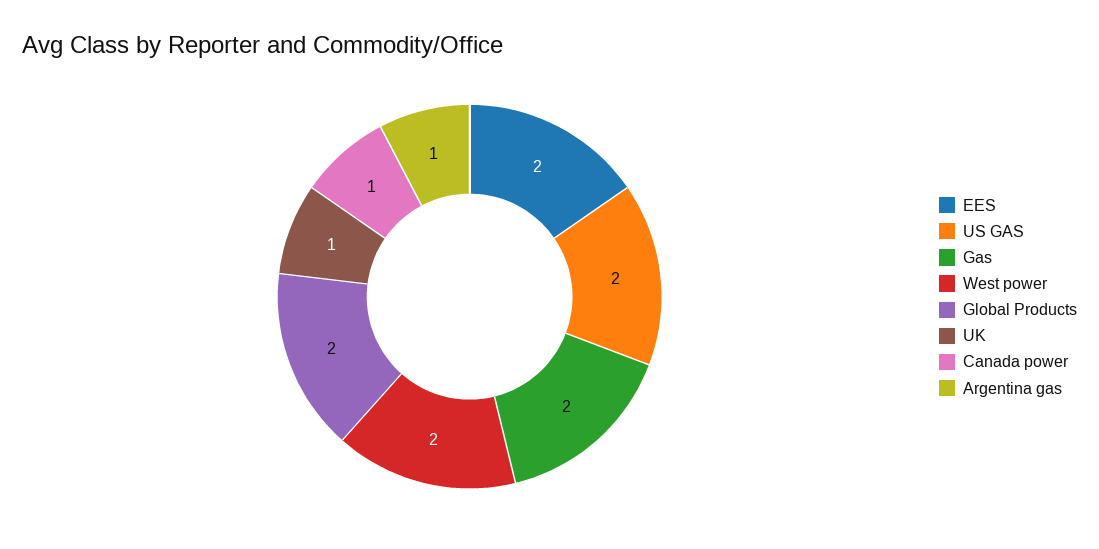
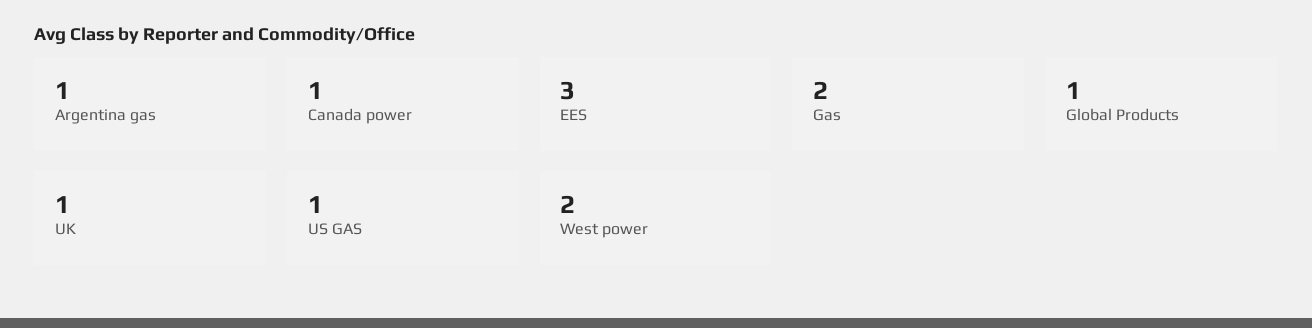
EES: 2 -> 3
US GAS: 2 -> 1
Global Products: 2 -> 1

